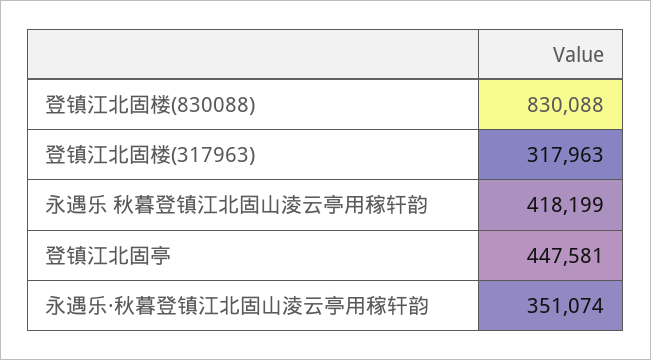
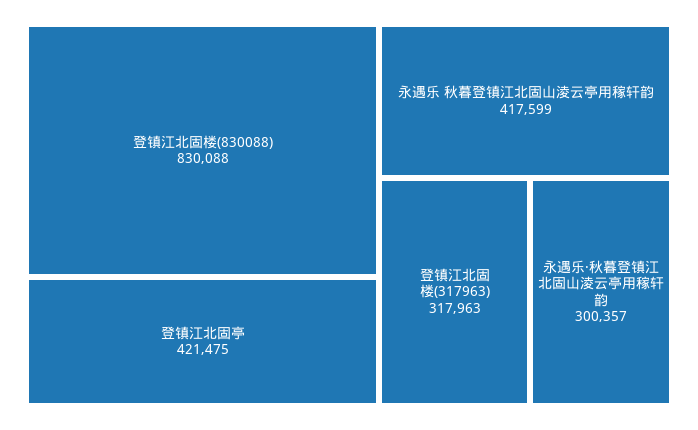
永遇乐 秋暮登镇江北固山淩云亭用稼轩韵: 418199 -> 417599
登镇江北固亭: 447581 -> 421475
永遇乐·秋暮登镇江北固山淩云亭用稼轩韵: 351074 -> 300357

